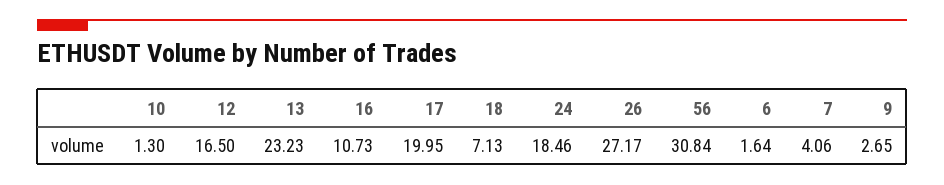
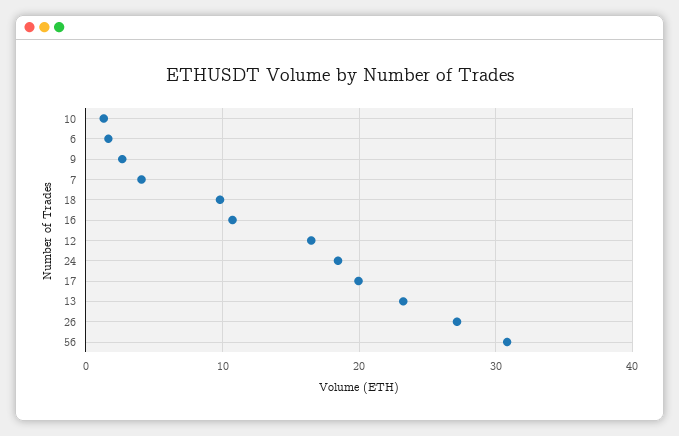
18: 7.13 -> 10

